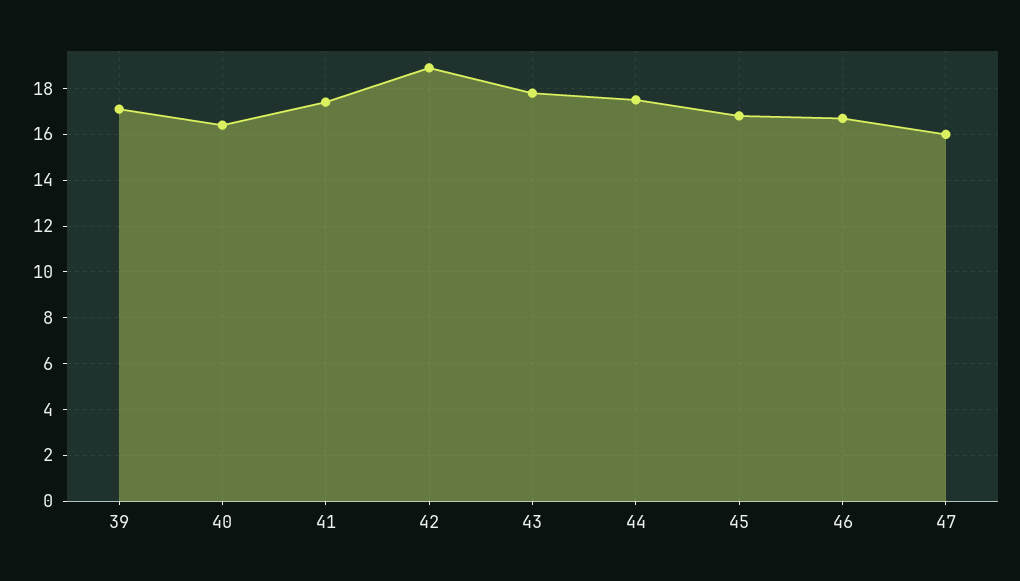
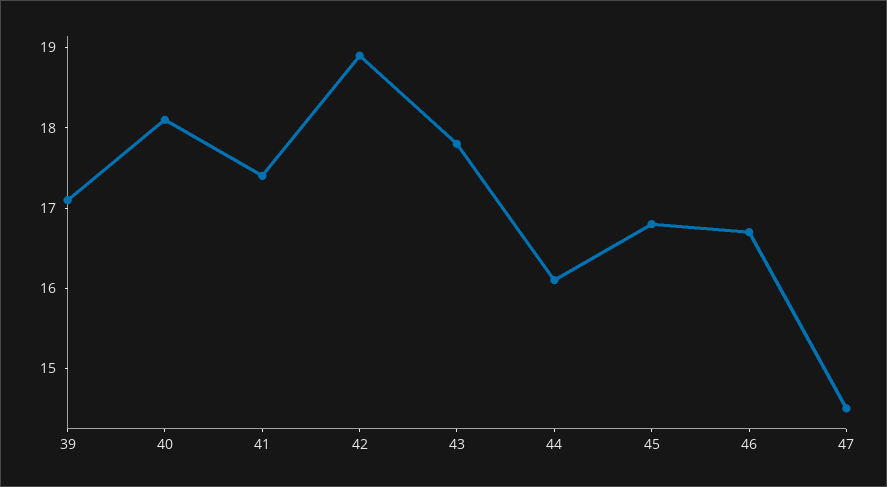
40: 16.5 -> 18.1
44: 17.5 -> 16.1
47: 16 -> 14.5

